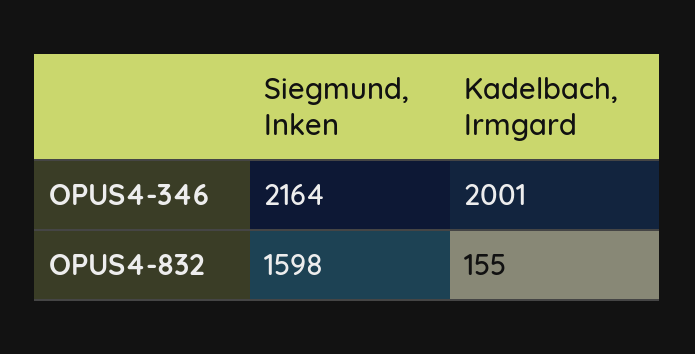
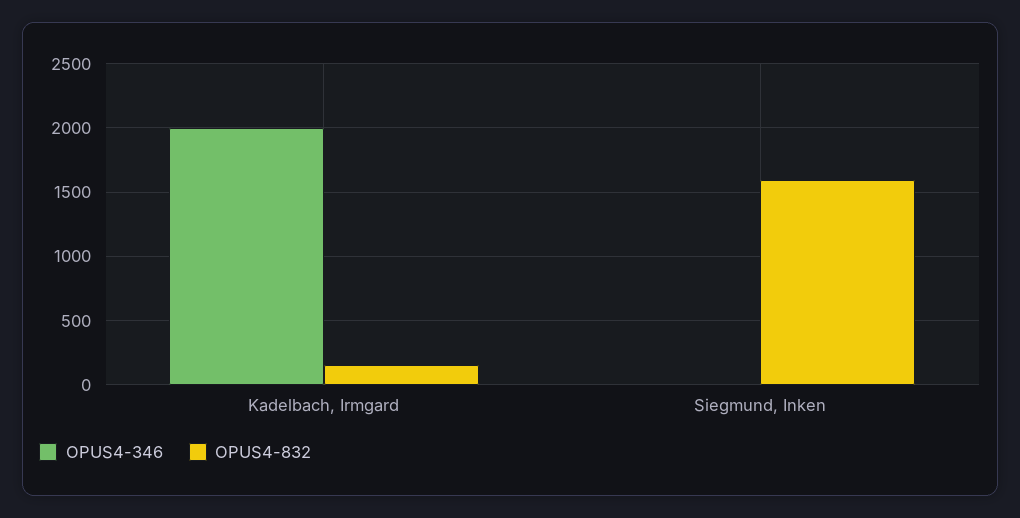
OPUS4-346, Siegmund, Inken: 2164 -> 0

